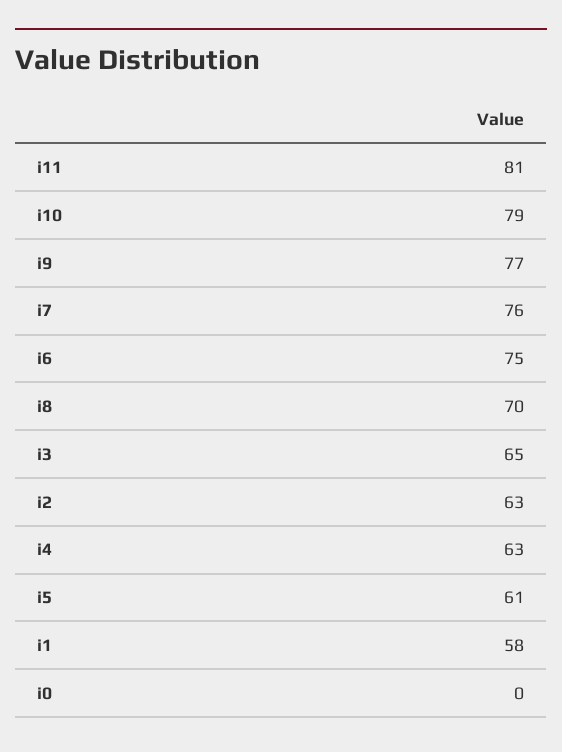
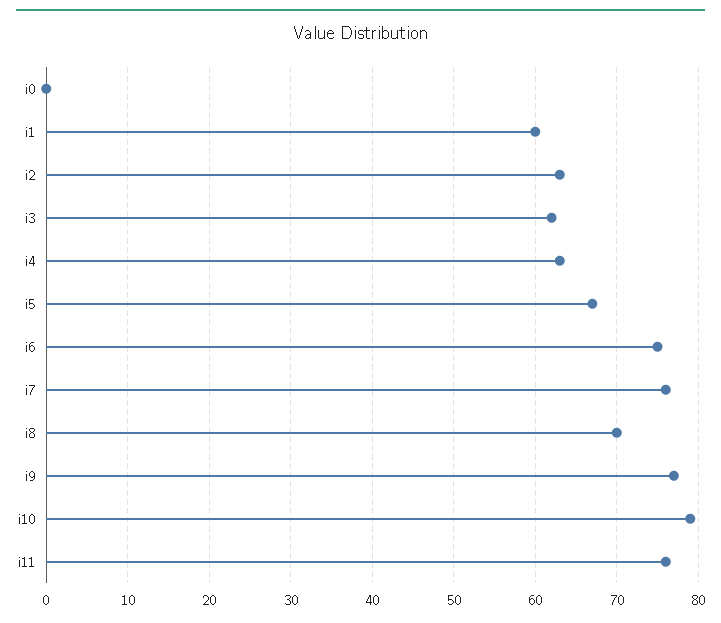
i11: 81 -> 76
i3: 65 -> 62
i5: 61 -> 67
i1: 58 -> 60

